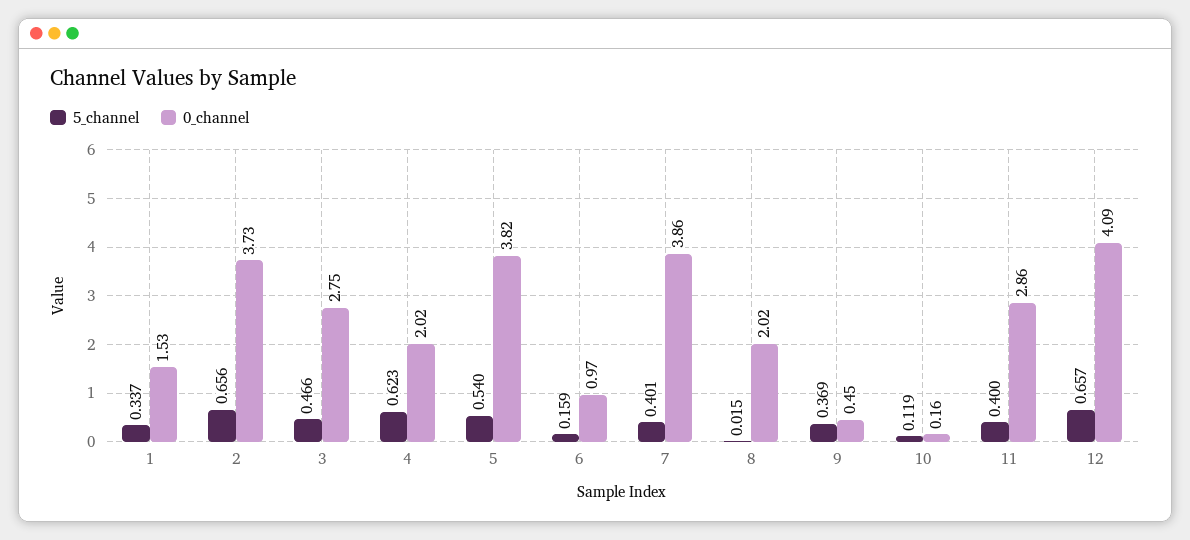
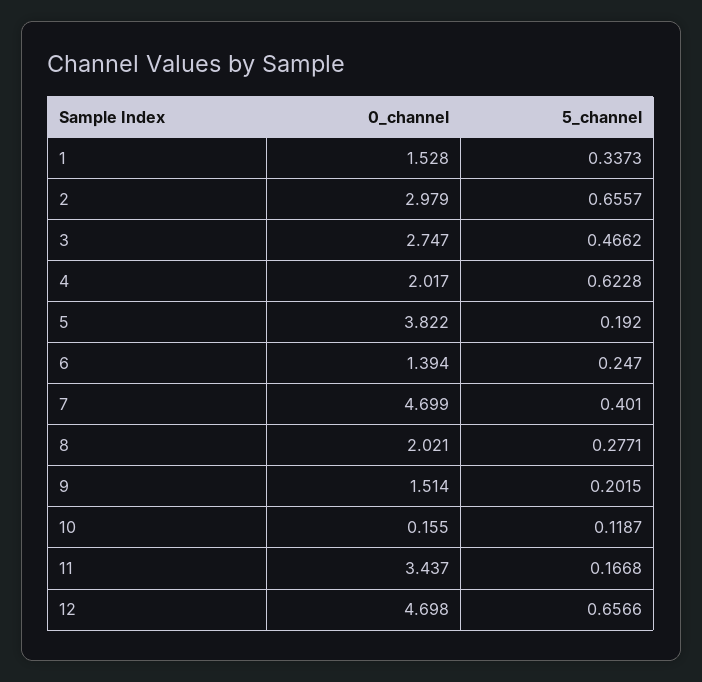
0_channel, 2: 3.73 -> 2.979
5_channel, 5: 0.54 -> 0.192
5_channel, 6: 0.159 -> 0.247
0_channel, 6: 0.97 -> 1.394
0_channel, 7: 3.86 -> 4.699
5_channel, 8: 0.015 -> 0.2771
5_channel, 9: 0.369 -> 0.2015
0_channel, 9: 0.45 -> 1.514
5_channel, 11: 0.4 -> 0.1668
0_channel, 11: 2.86 -> 3.437
0_channel, 12: 4.09 -> 4.698

